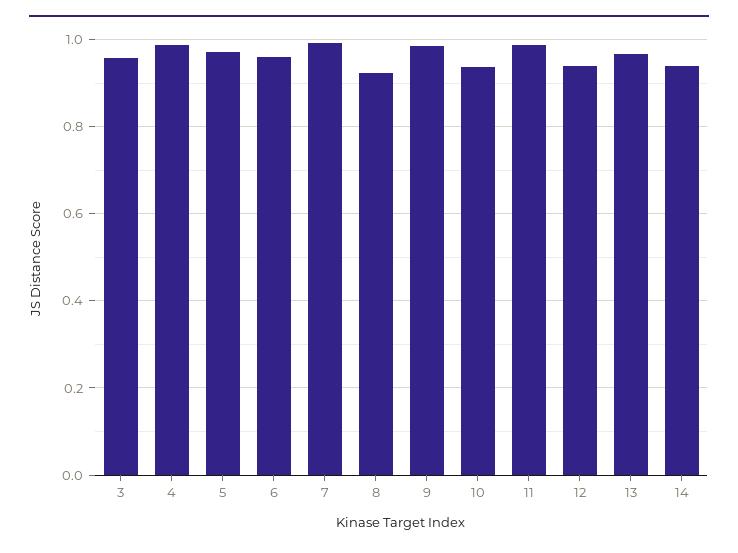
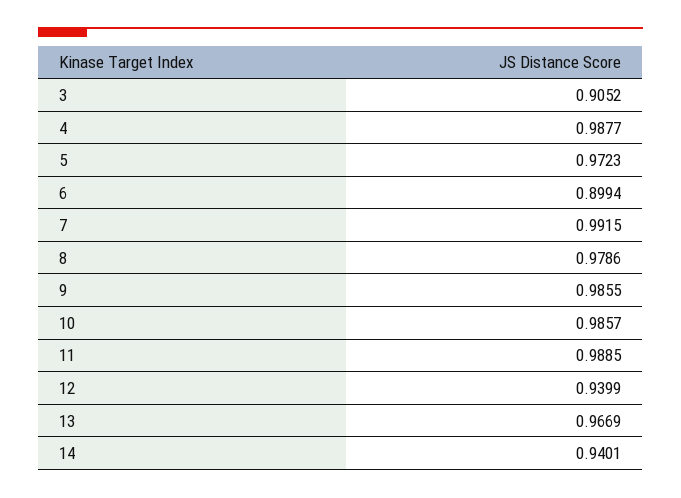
3: 0.96 -> 0.9052
6: 0.96 -> 0.8994
8: 0.92 -> 0.9786
10: 0.94 -> 0.9857

